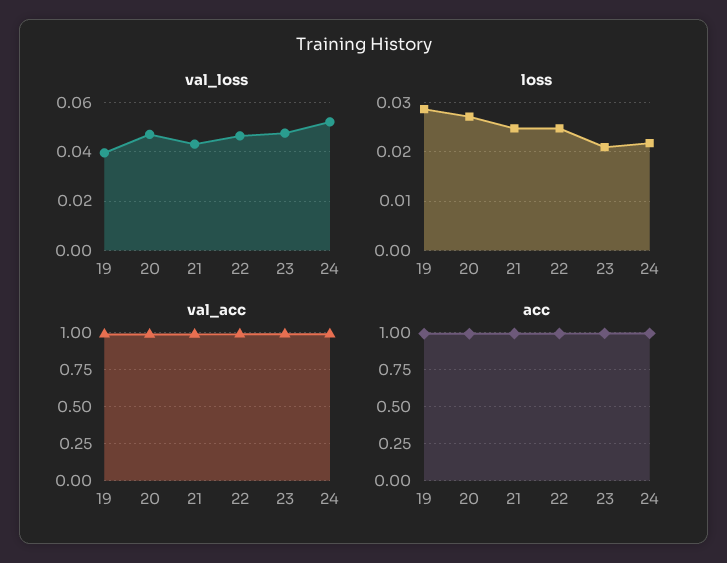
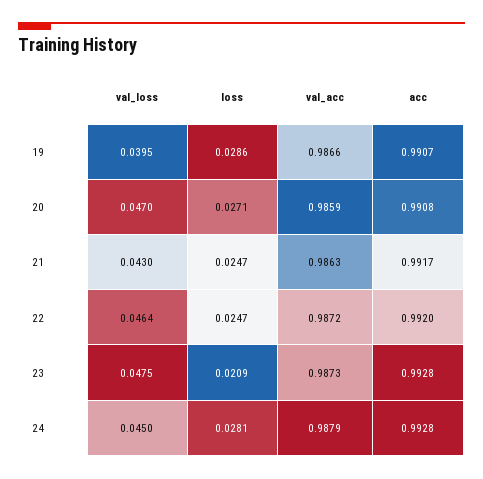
val_loss, 24: 0.0525 -> 0.045
loss, 24: 0.022 -> 0.0281

